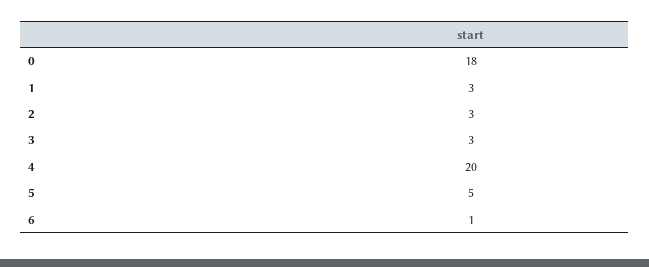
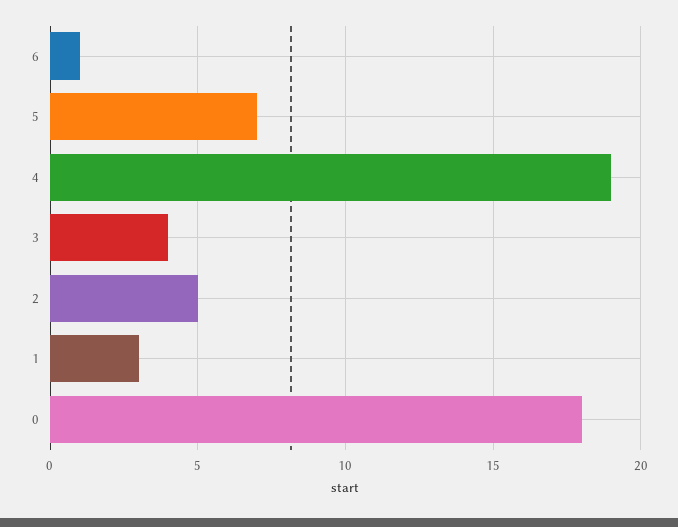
2: 3 -> 5
3: 3 -> 4
4: 20 -> 19
5: 5 -> 7

